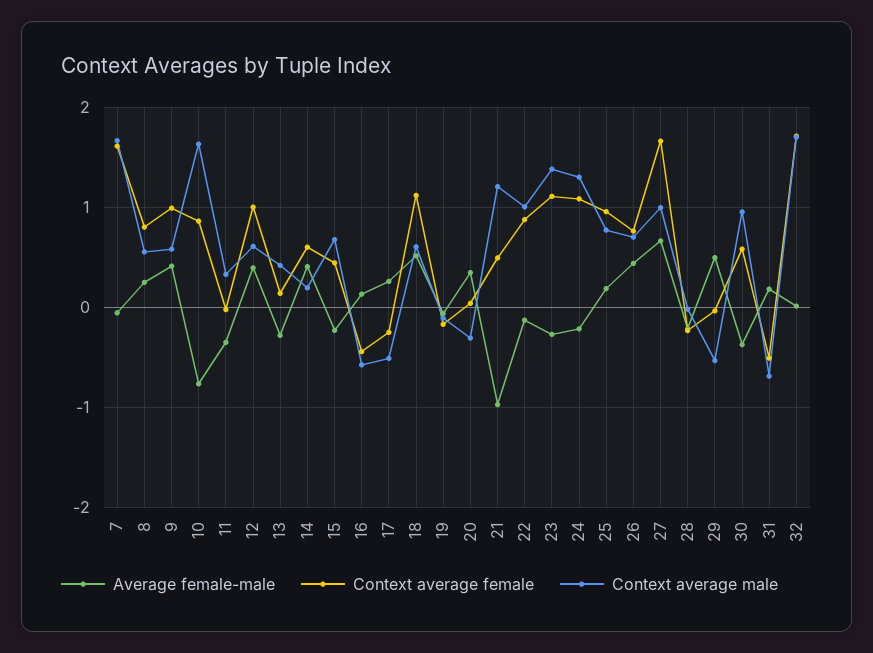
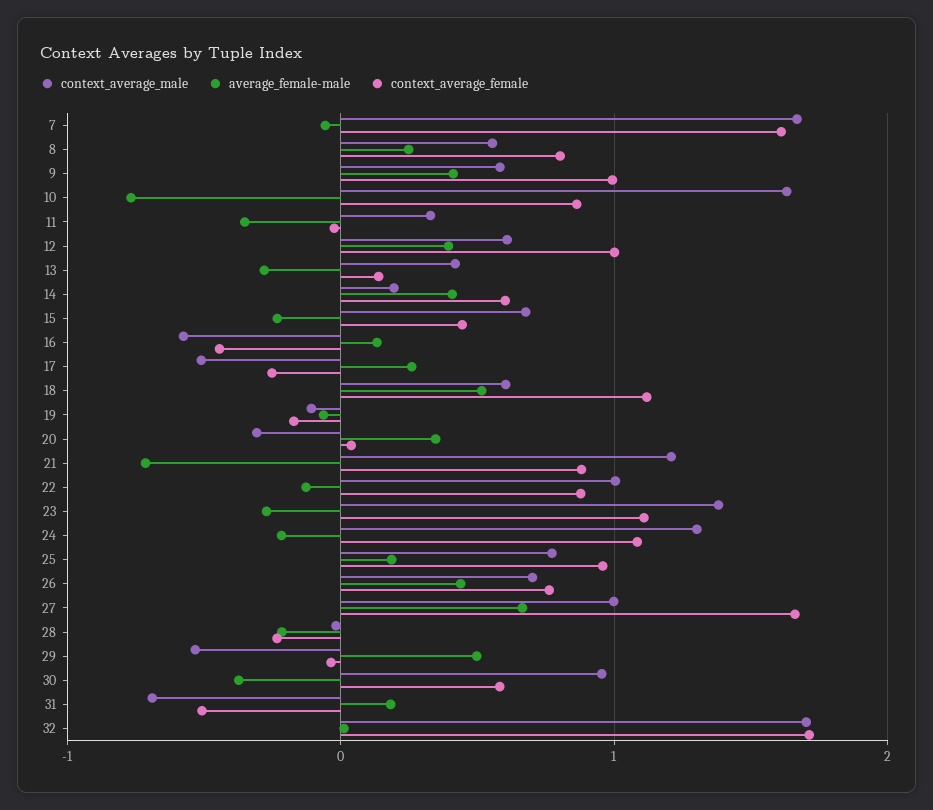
Average female-male, 21: -1 -> -0.7
Context average female, 21: 0.5 -> 0.9

